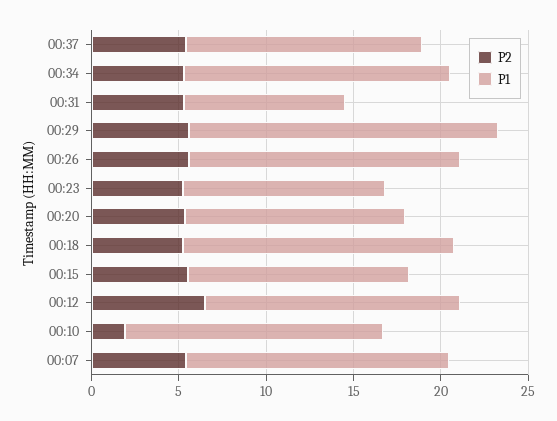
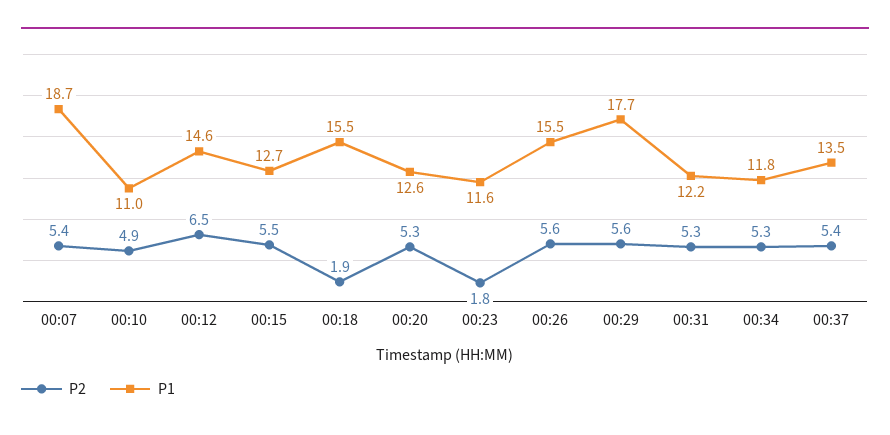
P1, 00:34: 15 -> 11.8
P1, 00:31: 9 -> 12.2
P2, 00:23: 5 -> 1.8
P2, 00:18: 5 -> 1.9
P2, 00:10: 2 -> 4.9
P1, 00:10: 15 -> 11
P1, 00:07: 15 -> 18.7

